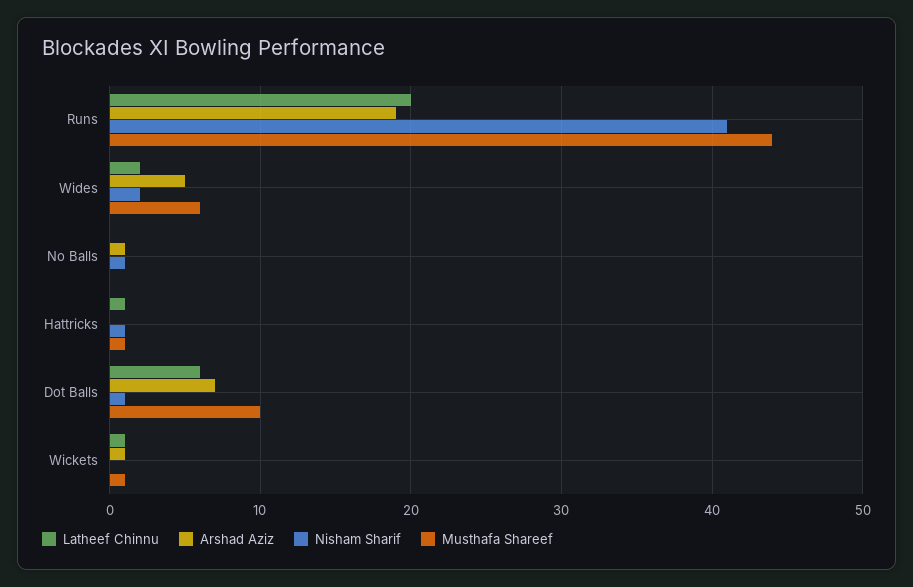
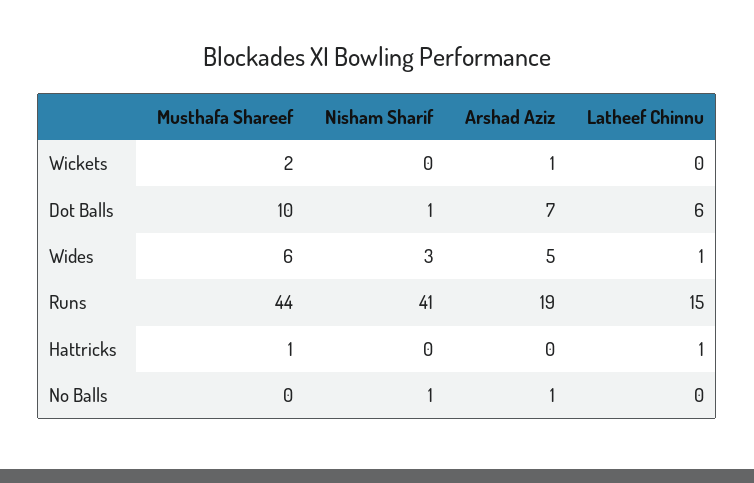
Latheef Chinnu, Runs: 20 -> 15
Latheef Chinnu, Wides: 2 -> 1
Nisham Sharif, Wides: 2 -> 3
Nisham Sharif, Hattricks: 1 -> 0
Latheef Chinnu, Wickets: 1 -> 0
Musthafa Shareef, Wickets: 1 -> 2

